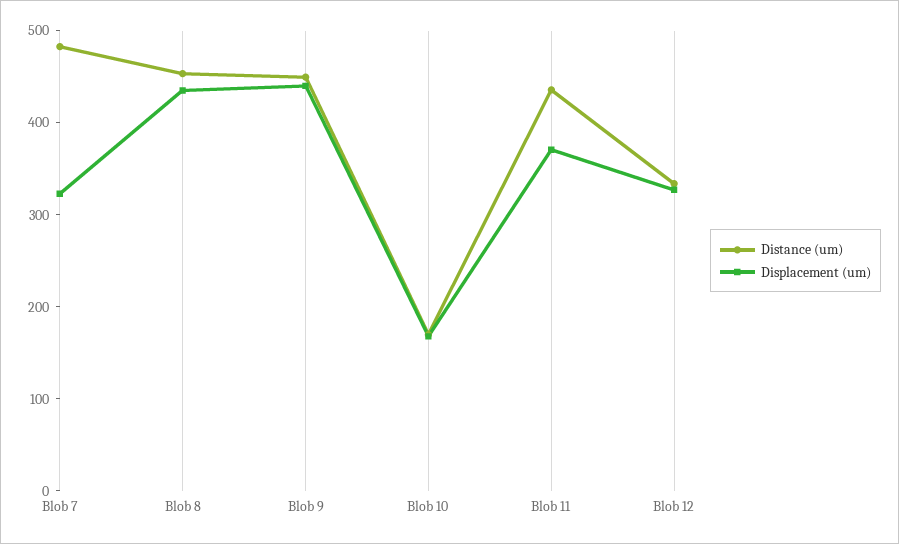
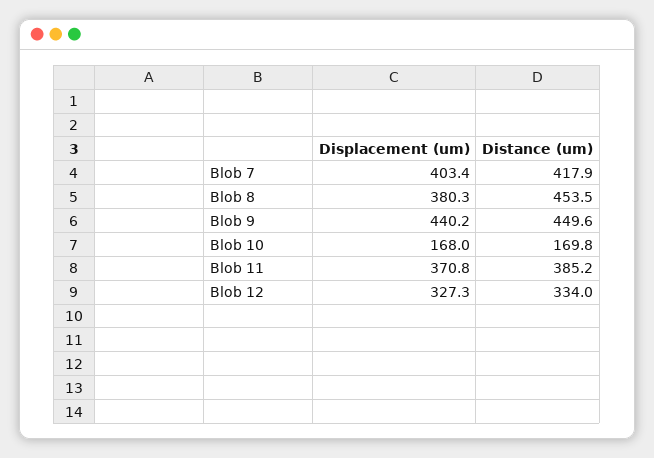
Distance (um), Blob 7: 480 -> 417.9
Displacement (um), Blob 7: 320 -> 403.4
Displacement (um), Blob 8: 440 -> 380.3
Distance (um), Blob 11: 440 -> 385.2

